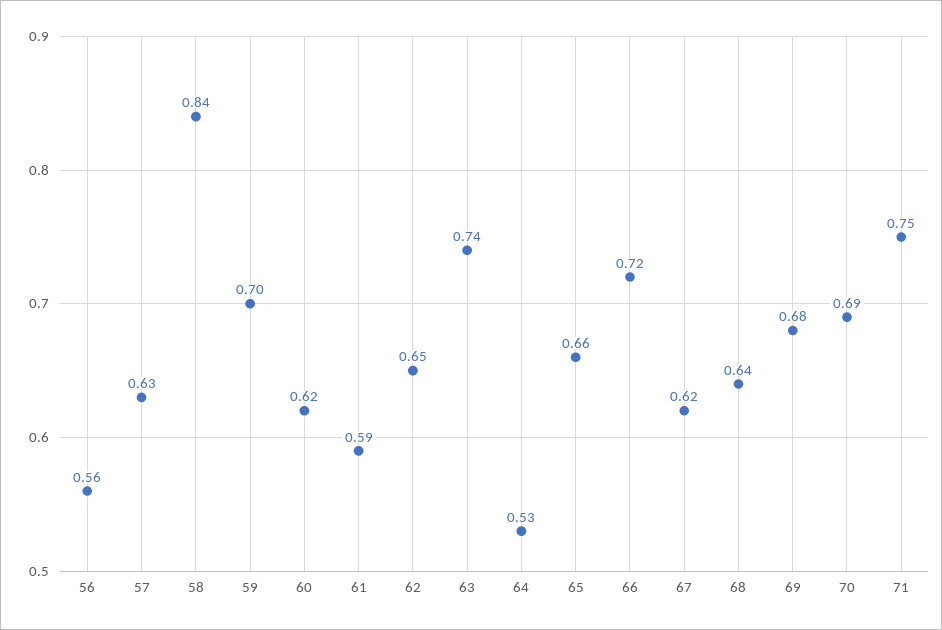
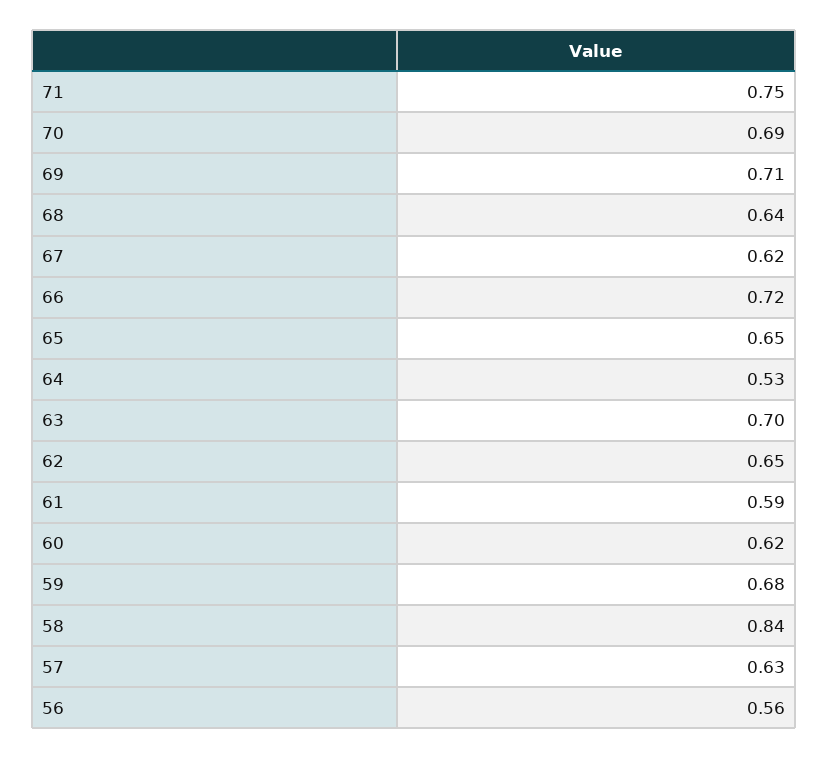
59: 0.7 -> 0.68
63: 0.74 -> 0.7
65: 0.66 -> 0.65
69: 0.68 -> 0.71

